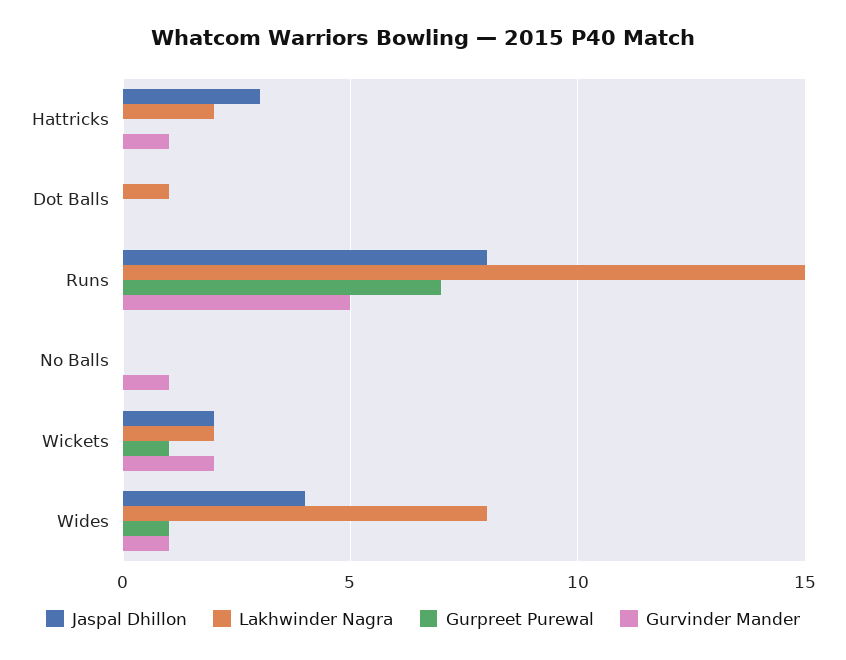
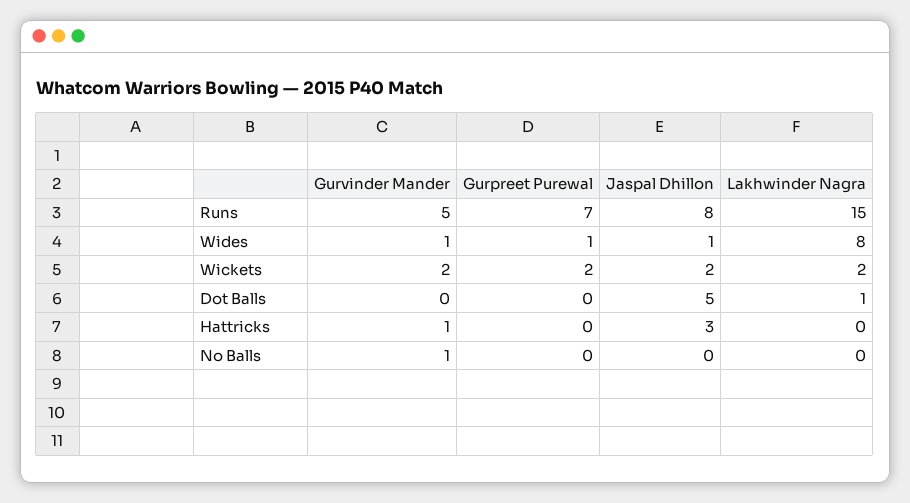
Lakhwinder Nagra, Hattricks: 2 -> 0
Jaspal Dhillon, Dot Balls: 0 -> 5
Gurpreet Purewal, Wickets: 1 -> 2
Jaspal Dhillon, Wides: 4 -> 1

